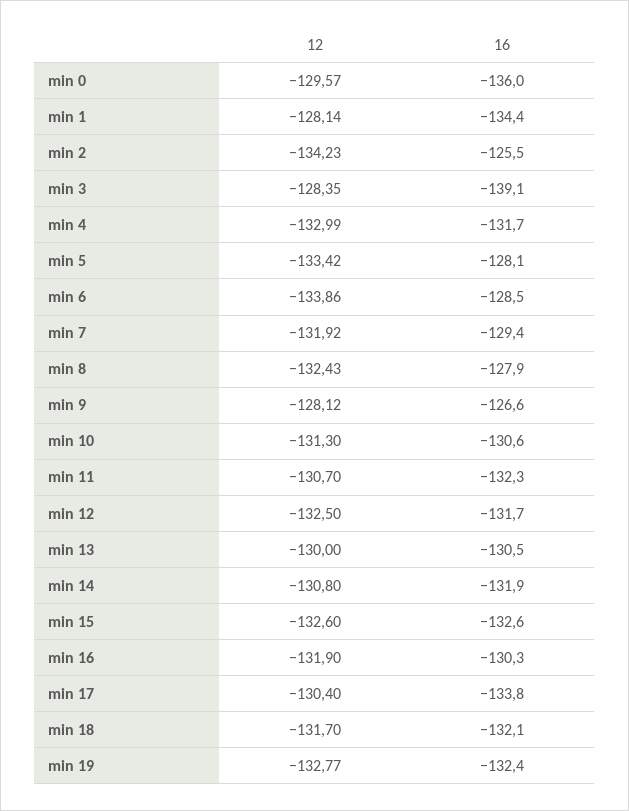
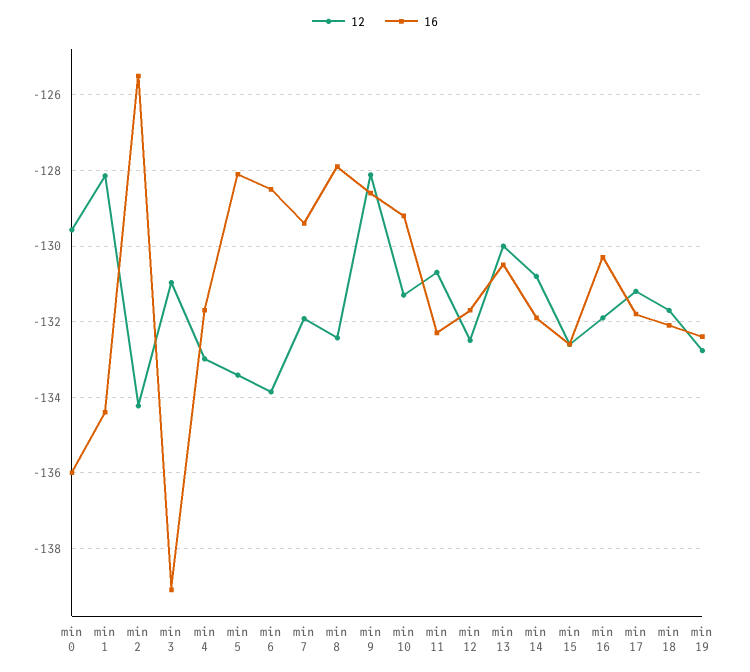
12, min 3: -128.35 -> -131
16, min 9: -126.6 -> -128.6
16, min 10: -130.6 -> -129.2
12, min 17: -130.4 -> -131.2
16, min 17: -133.8 -> -131.8

